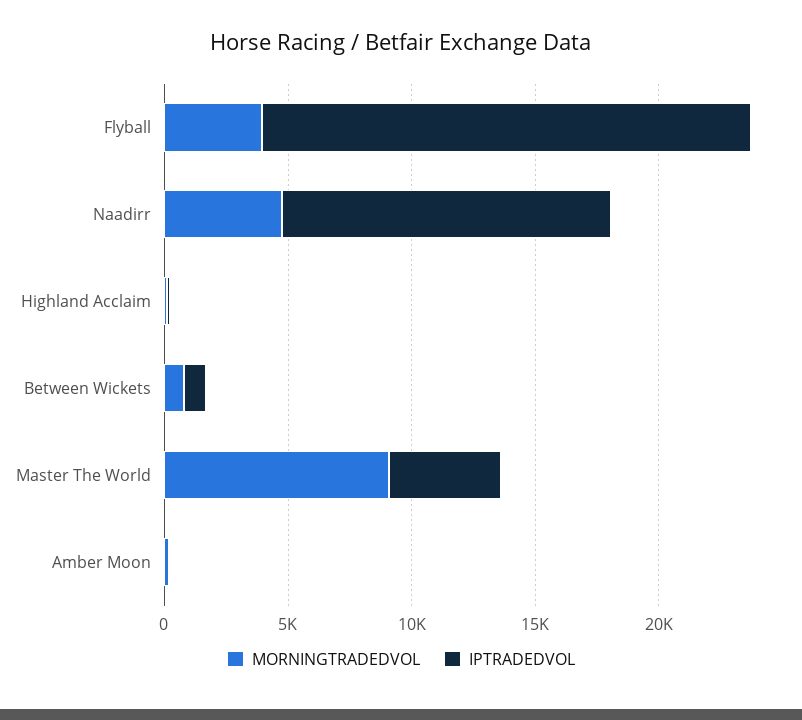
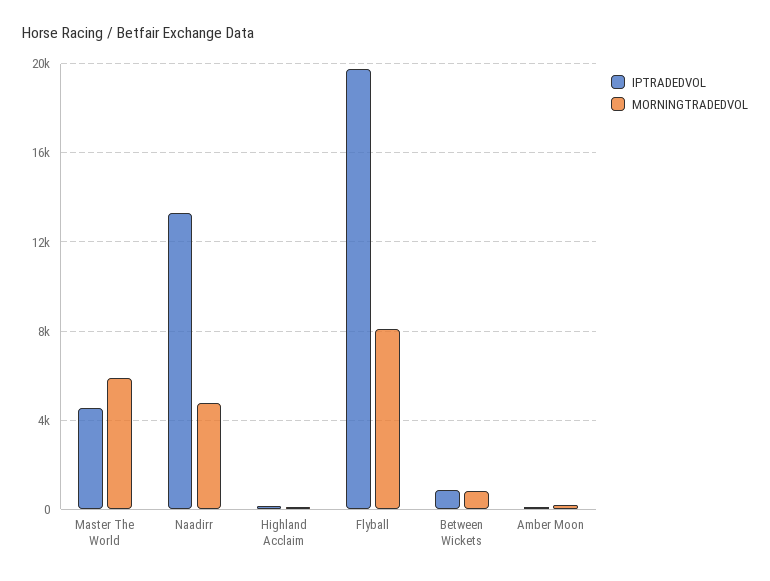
MORNINGTRADEDVOL, Flyball: 4000 -> 8000
MORNINGTRADEDVOL, Master The World: 9000 -> 6000

